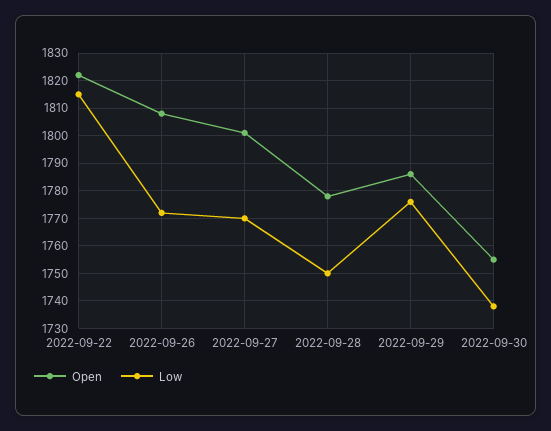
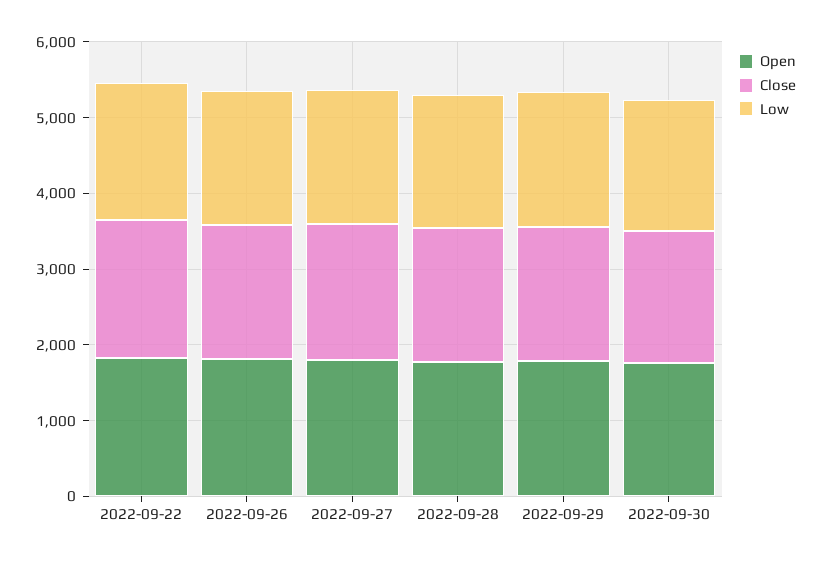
Close, 2022-09-22: none -> 1800
Close, 2022-09-26: none -> 1800
Close, 2022-09-27: none -> 1800
Close, 2022-09-28: none -> 1800
Close, 2022-09-29: none -> 1800
Close, 2022-09-30: none -> 1800

